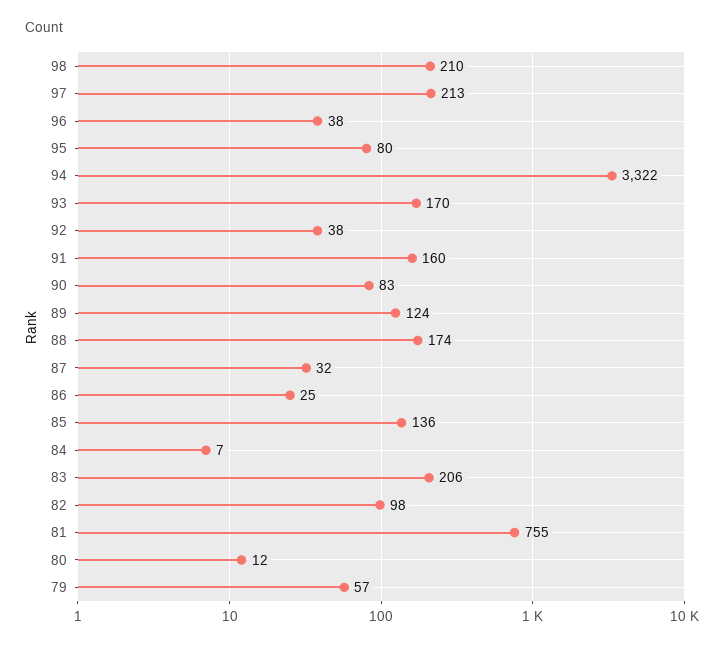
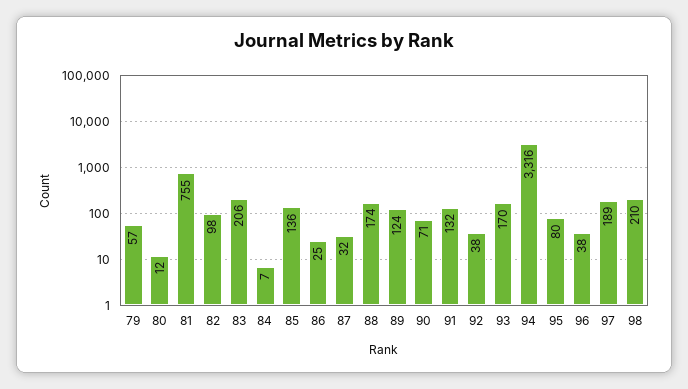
97: 213 -> 189
94: 3322 -> 3316
91: 160 -> 132
90: 83 -> 71

